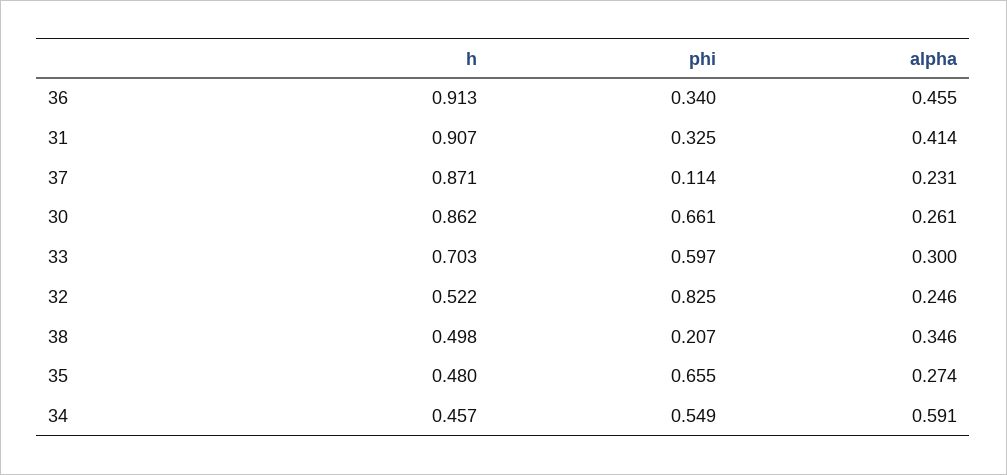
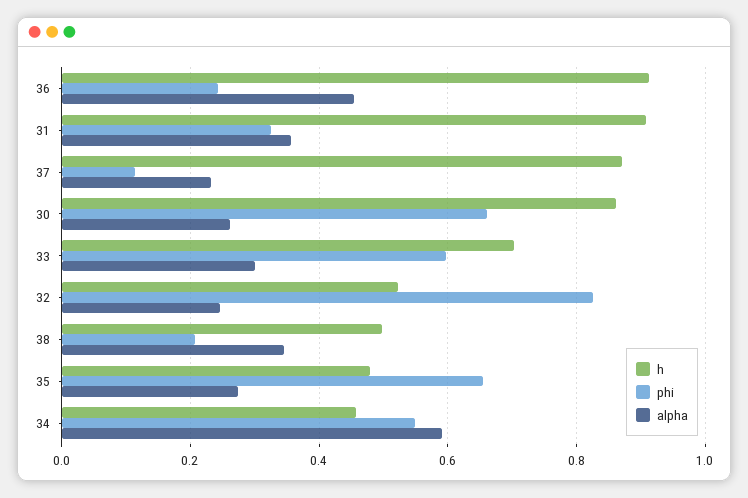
phi, 36: 0.34 -> 0.24
alpha, 31: 0.414 -> 0.36

